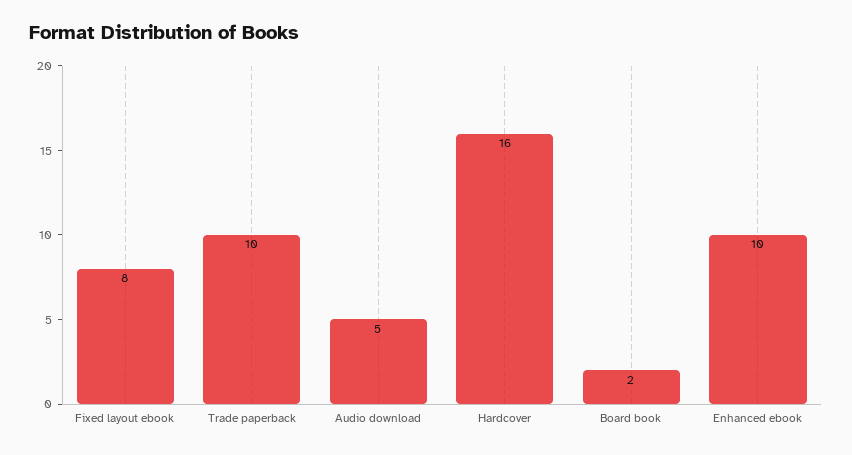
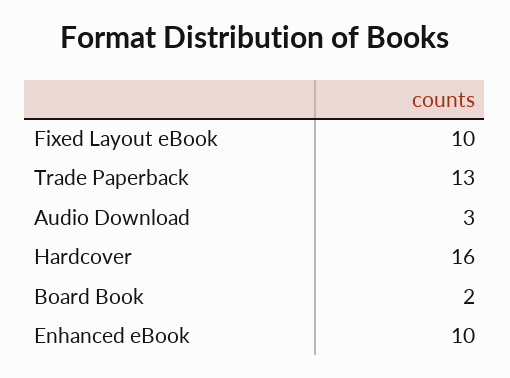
Fixed layout ebook: 8 -> 10
Trade paperback: 10 -> 13
Audio download: 5 -> 3

